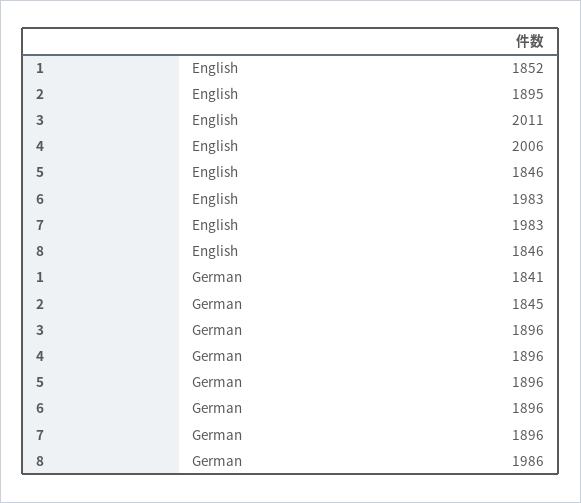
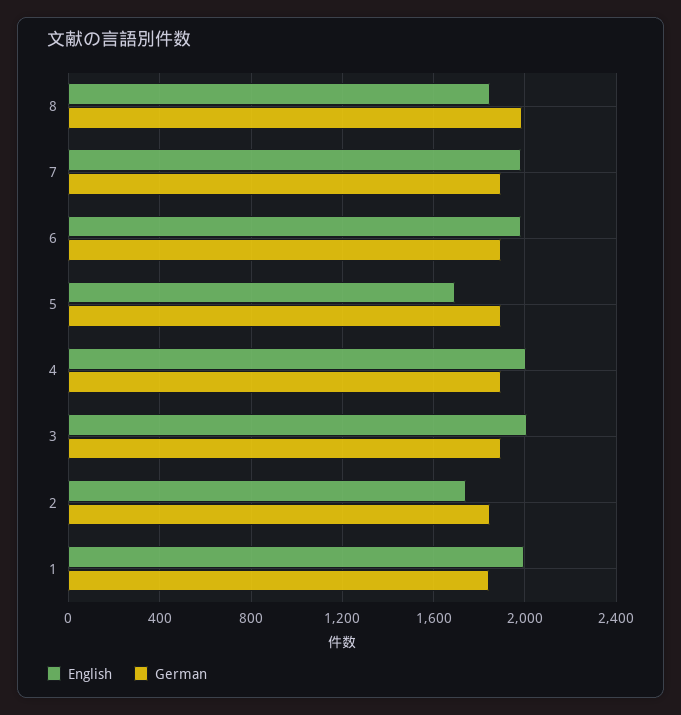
English, 1: 1852 -> 2000
English, 2: 1895 -> 1750
English, 5: 1846 -> 1700

